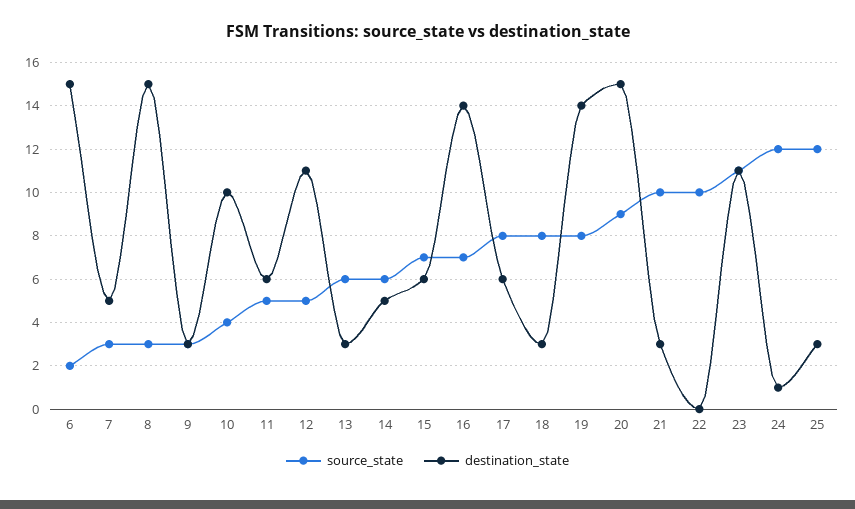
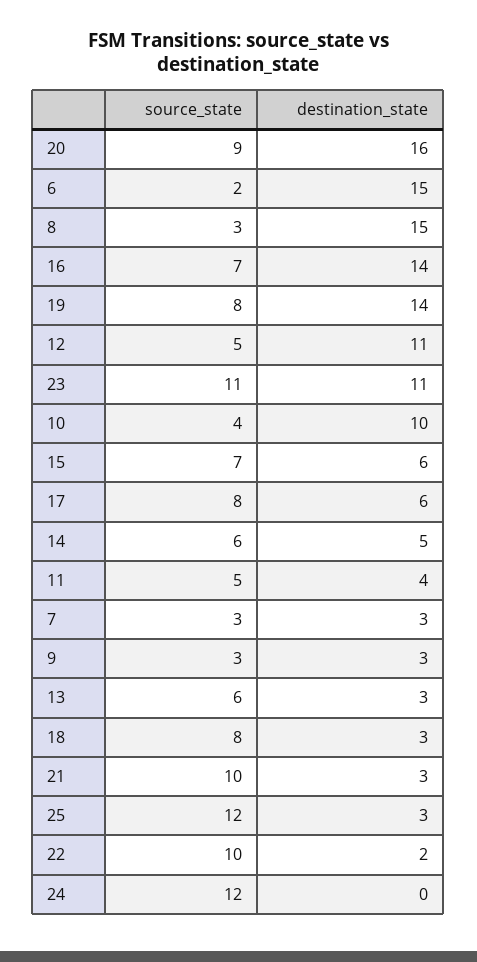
destination_state, 7: 5 -> 3
destination_state, 11: 6 -> 4
destination_state, 20: 15 -> 16
destination_state, 22: 0 -> 2
destination_state, 24: 1 -> 0

